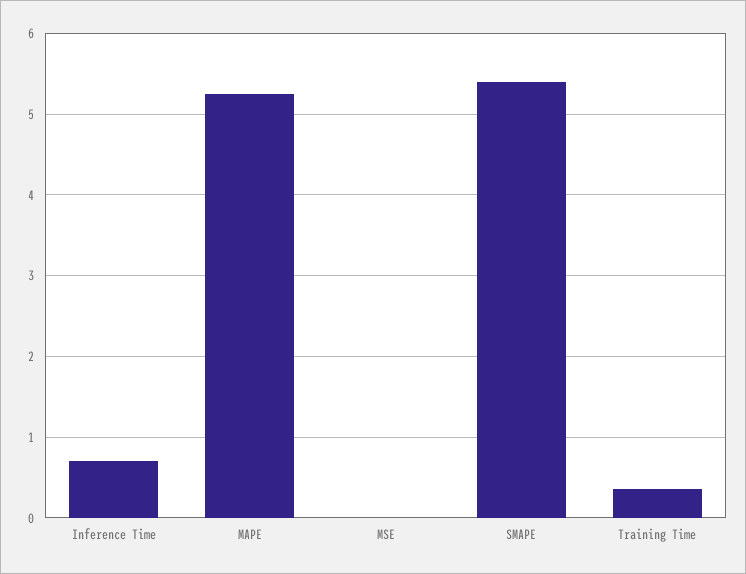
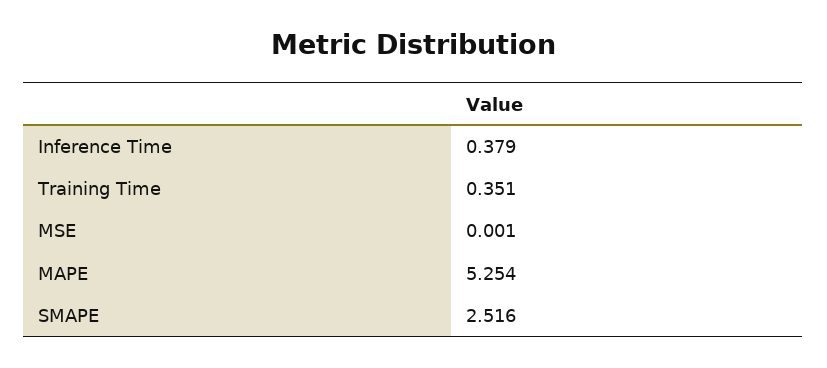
Inference Time: 0.7 -> 0.379
SMAPE: 5.4 -> 2.516

